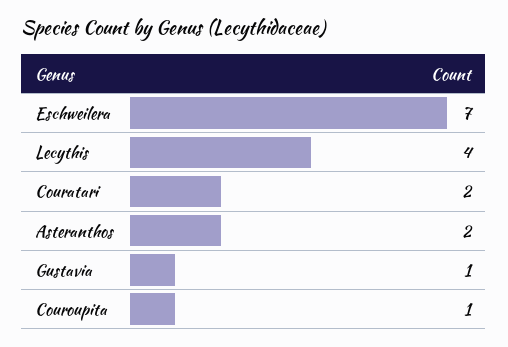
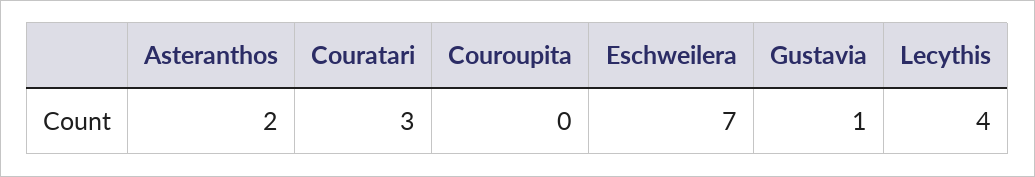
Couratari: 2 -> 3
Couroupita: 1 -> 0

